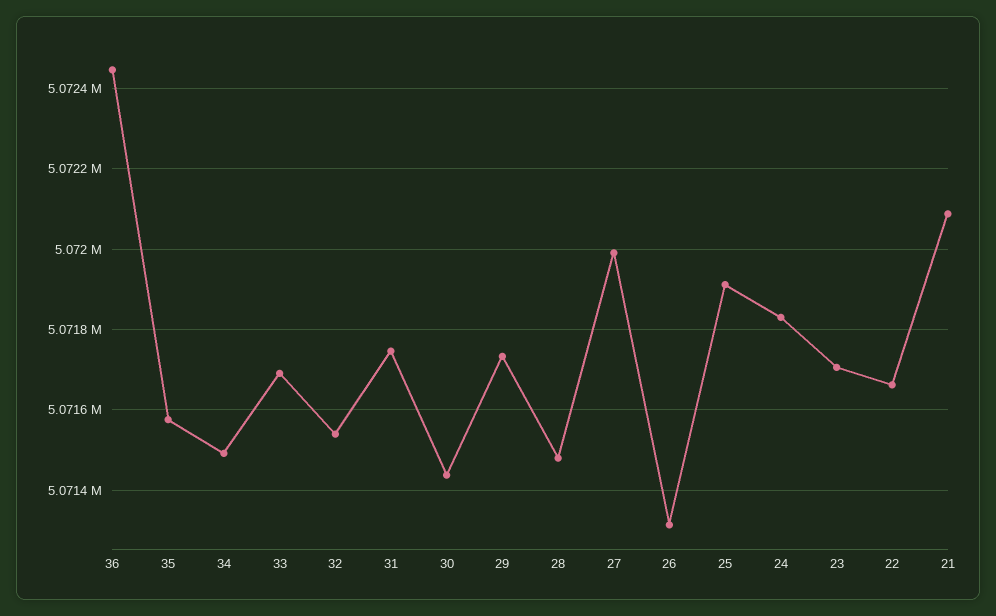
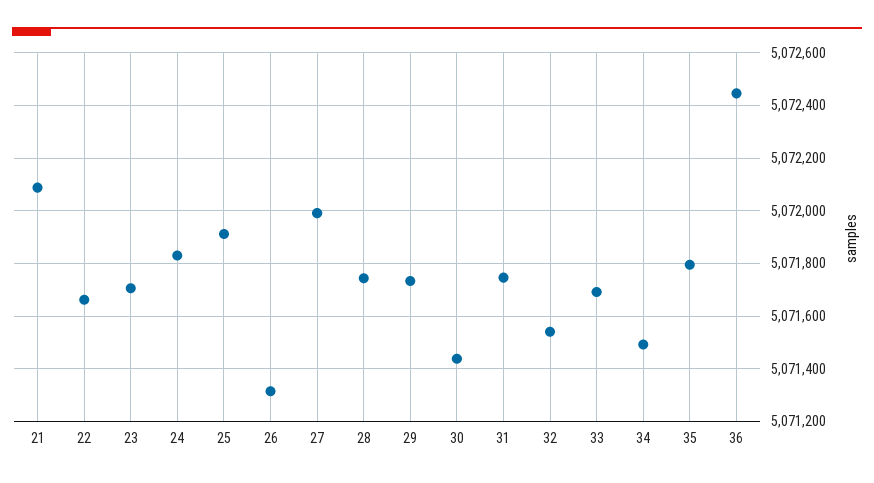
35: 5071580 -> 5071800
28: 5071480 -> 5071750

